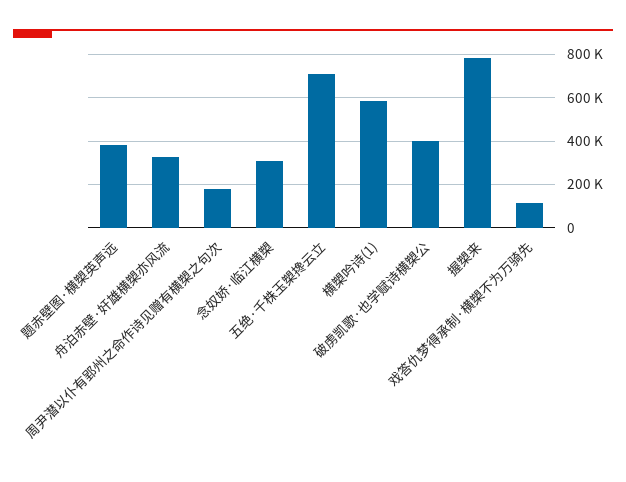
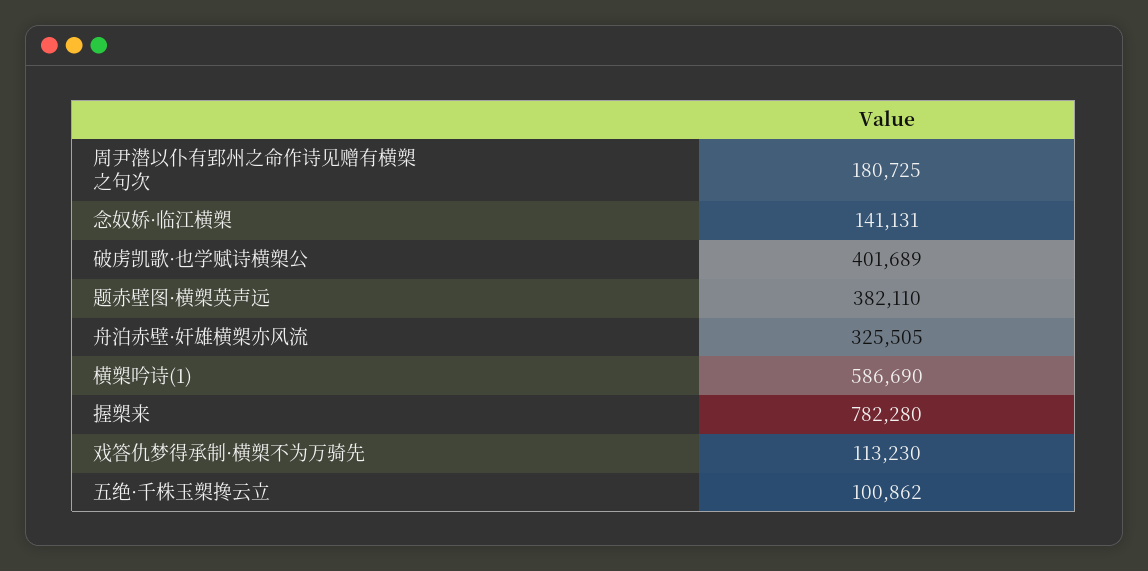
念奴娇·临江横槊: 300000 -> 141131
五绝·千株玉槊搀云立: 700000 -> 100862

